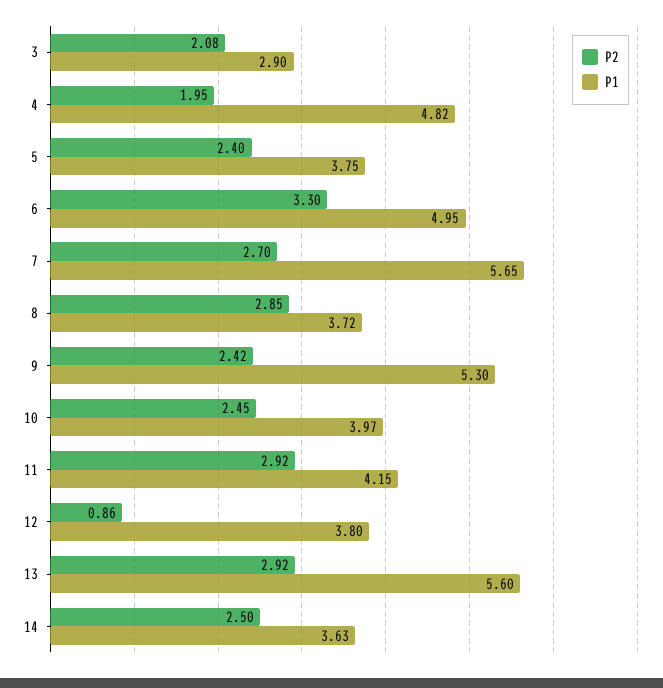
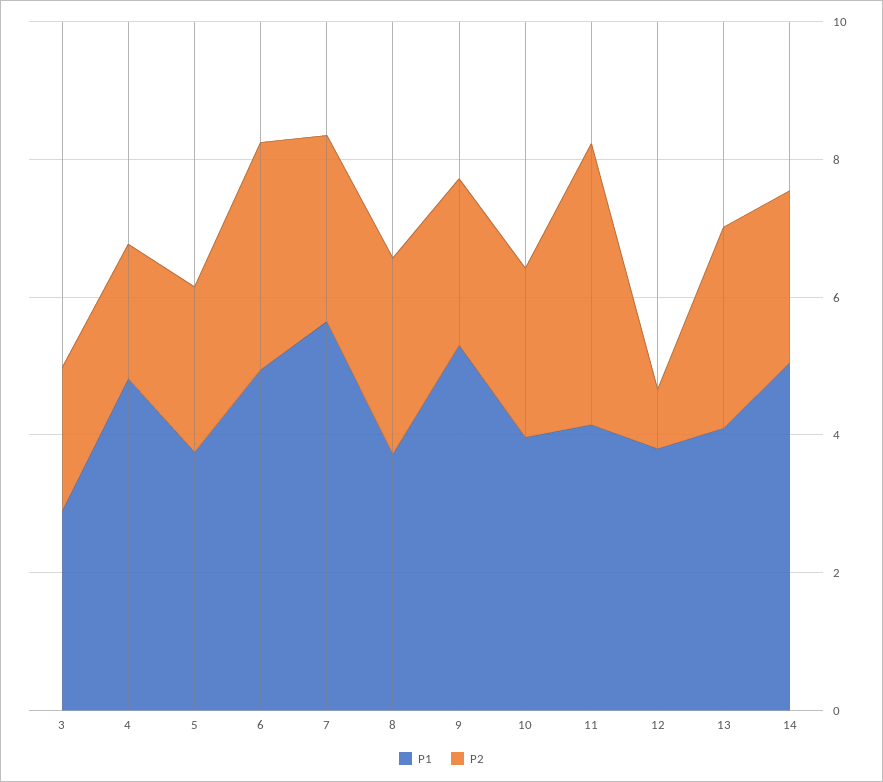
P2, 11: 2.92 -> 4
P1, 13: 5.6 -> 4
P1, 14: 3.63 -> 5

